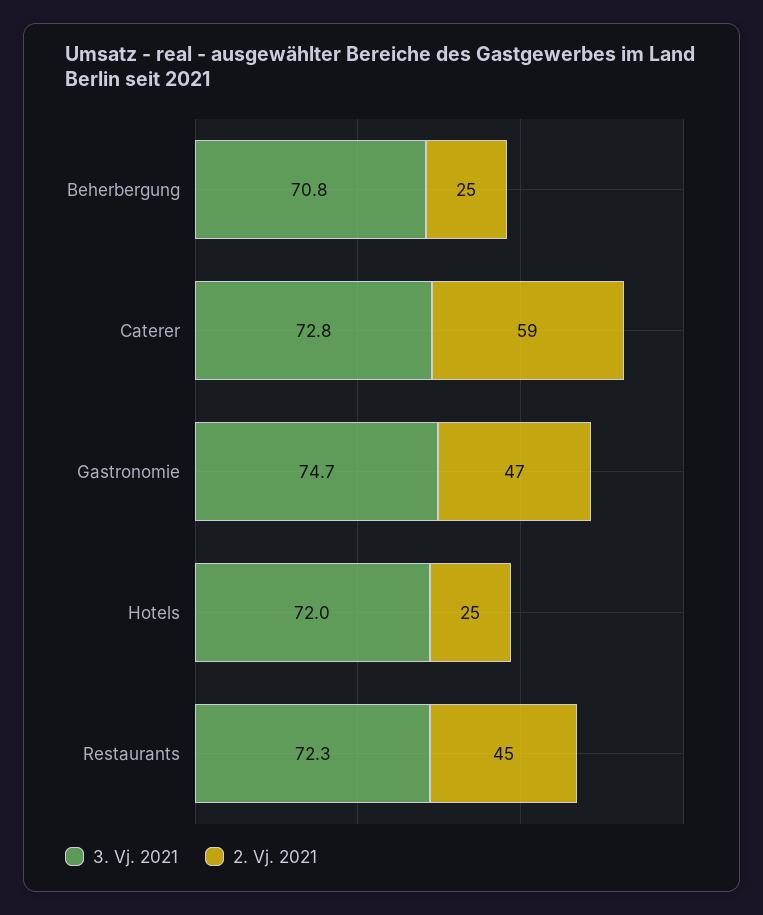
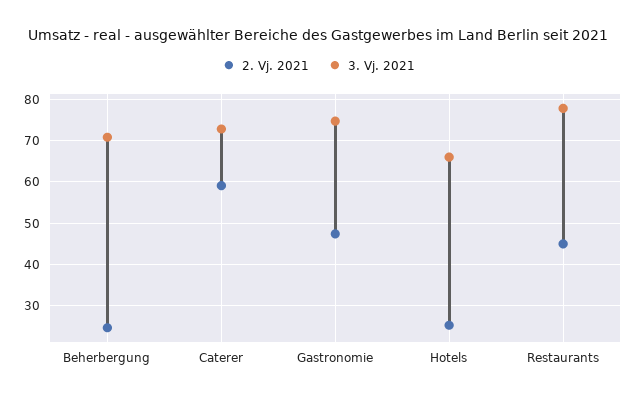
3. Vj. 2021, Hotels: 72 -> 66
3. Vj. 2021, Restaurants: 72.3 -> 78

